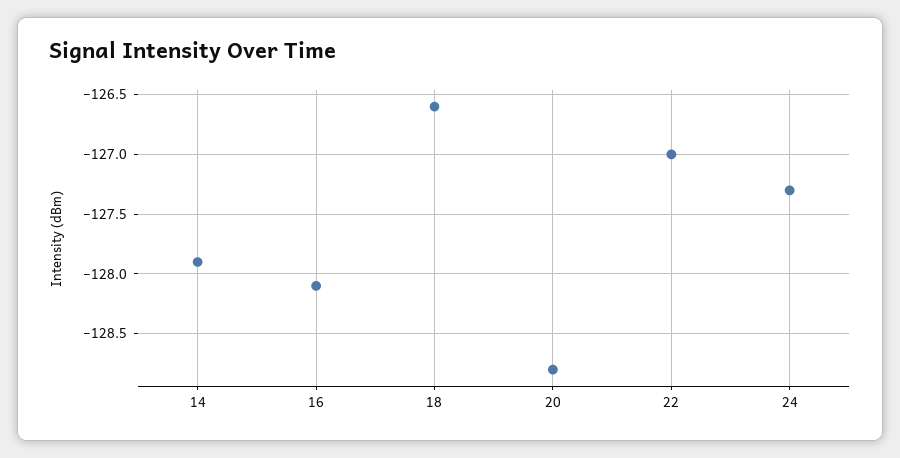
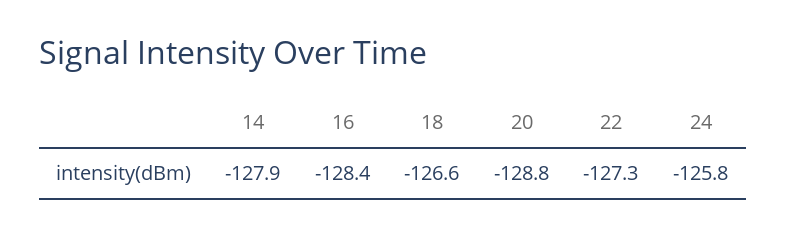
16: -128.1 -> -128.4
22: -127 -> -127.3
24: -127.3 -> -125.8

